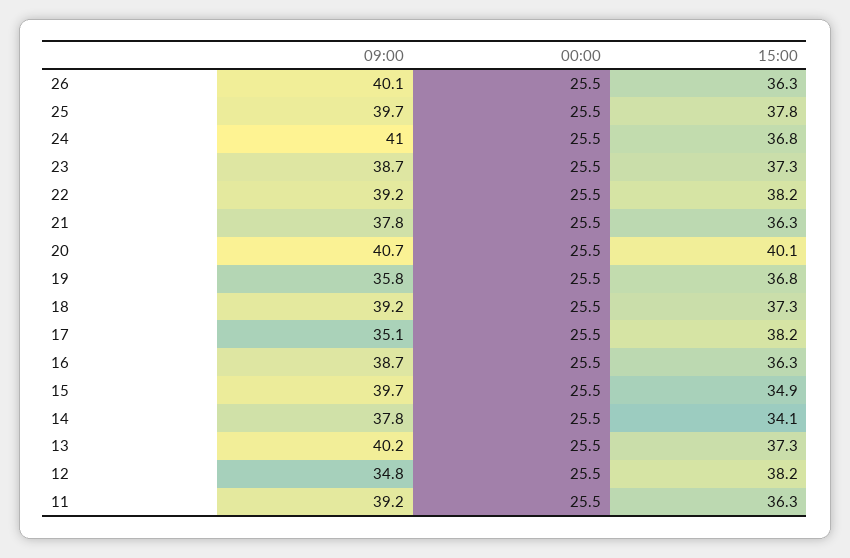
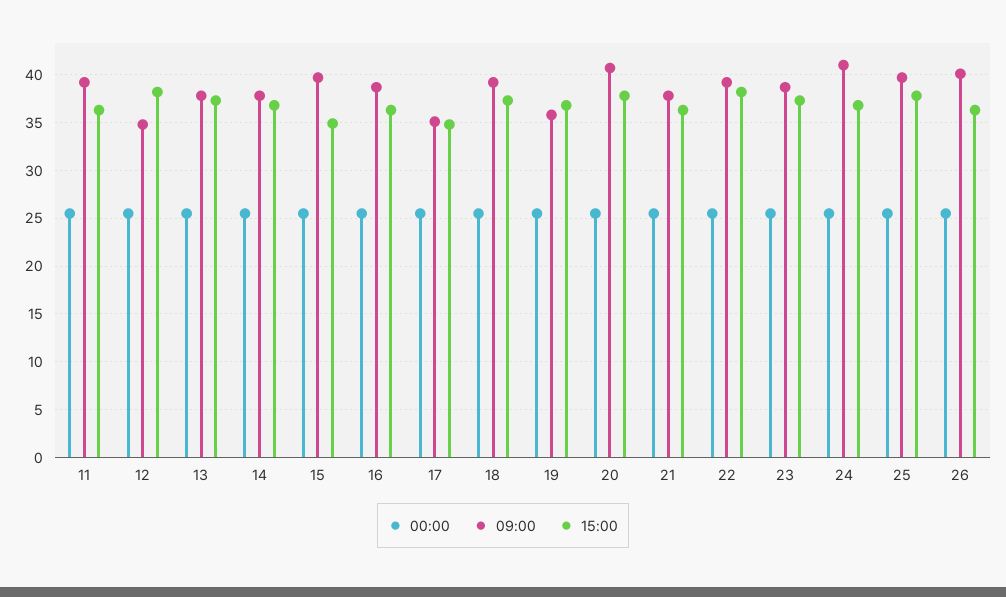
15:00, 20: 40.1 -> 38
15:00, 17: 38.2 -> 35
15:00, 14: 34.1 -> 37
09:00, 13: 40.2 -> 38

